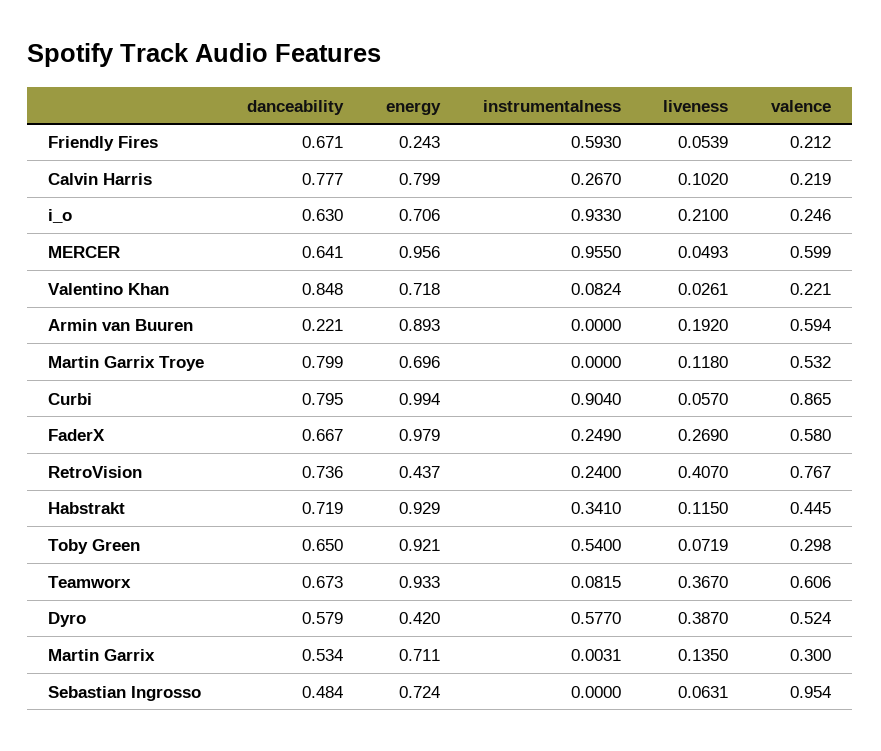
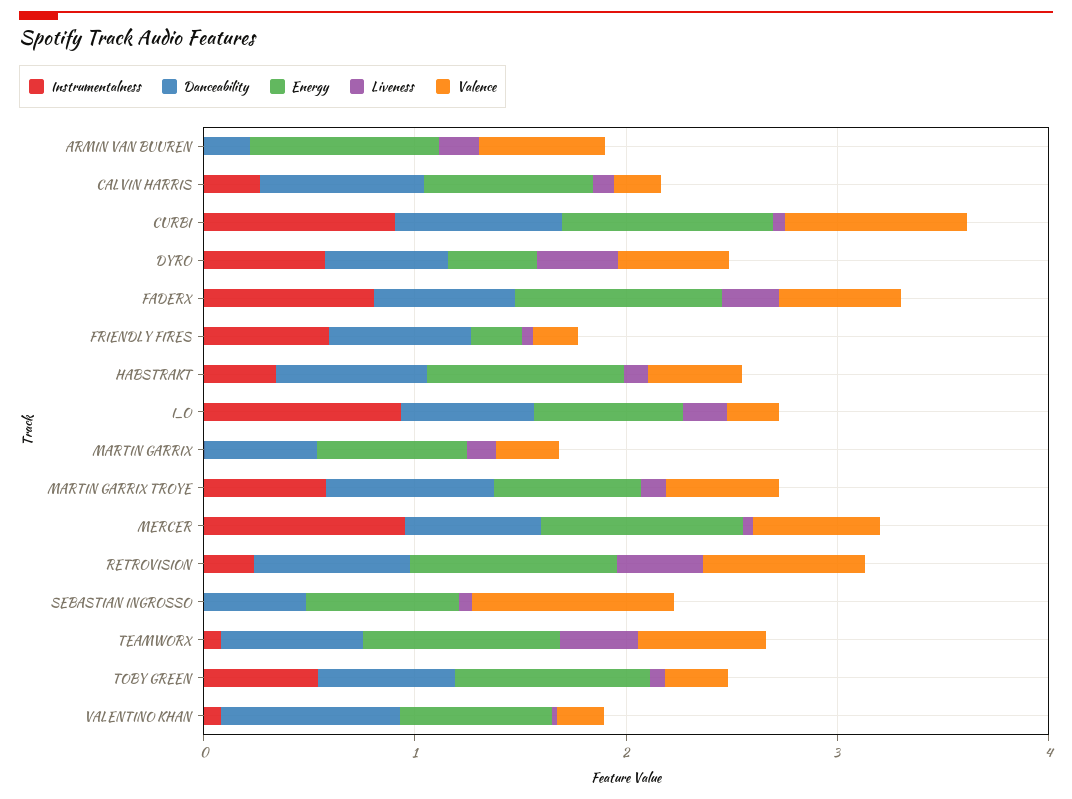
instrumentalness, Martin Garrix Troye: 0 -> 0.6
instrumentalness, FaderX: 0.249 -> 0.8
energy, RetroVision: 0.437 -> 1

